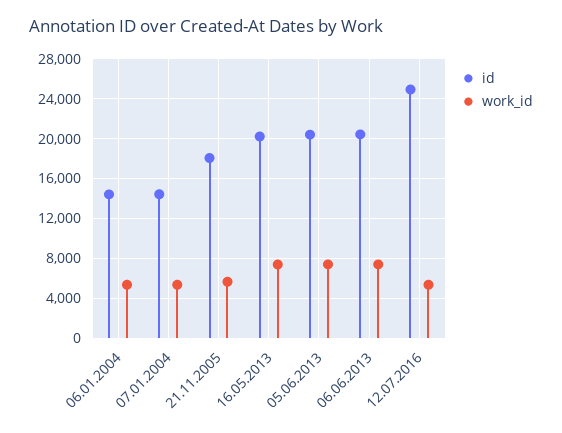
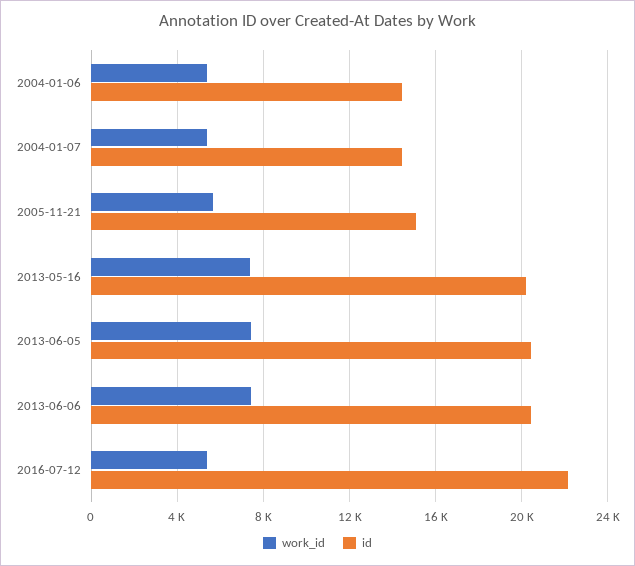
id, 21.11.2005: 18000 -> 15000
id, 12.07.2016: 25000 -> 22000

